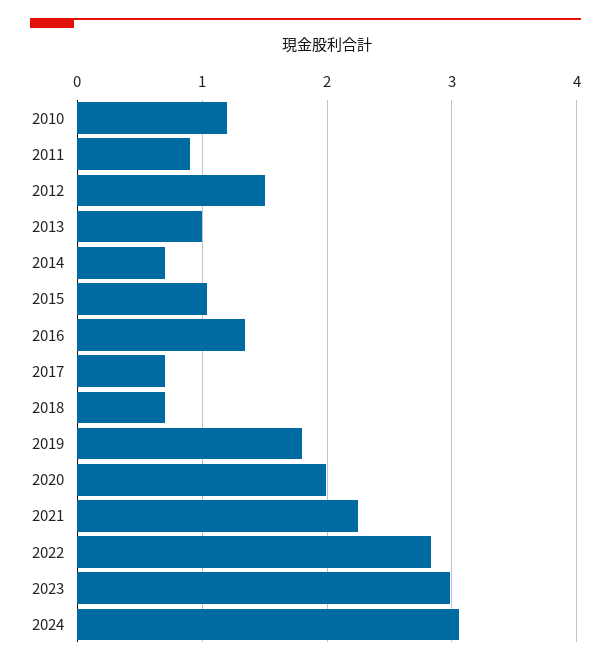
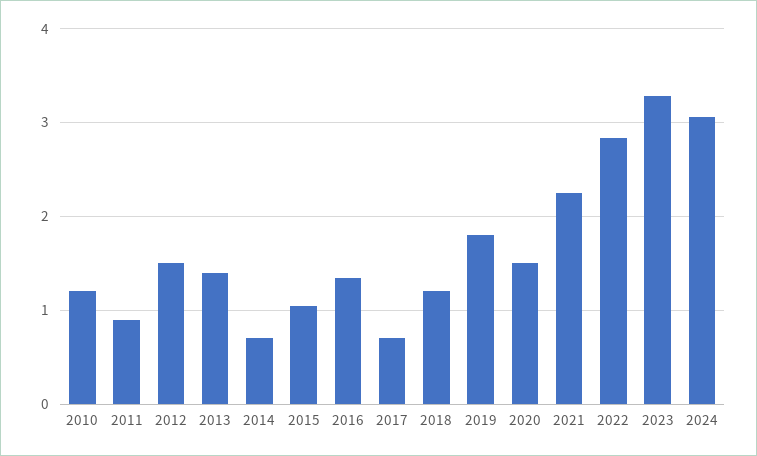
2013: 1 -> 1.4
2018: 0.7 -> 1.2
2020: 2 -> 1.5
2023: 3 -> 3.3

